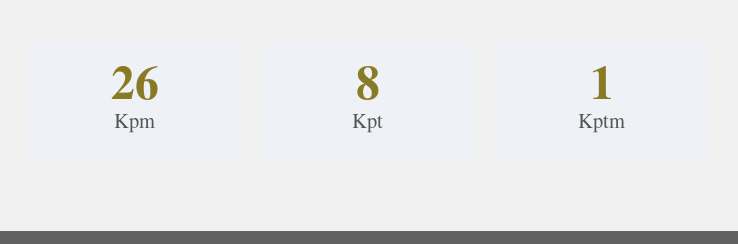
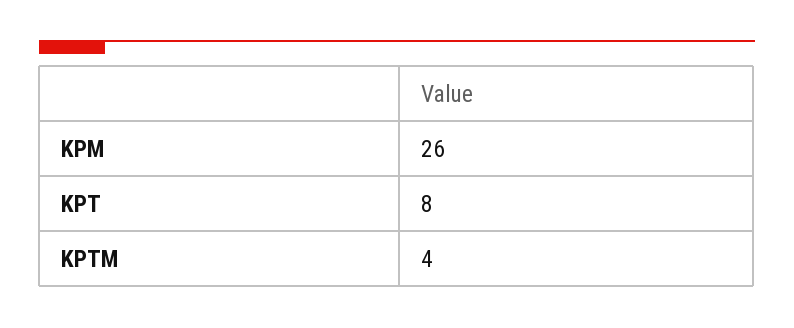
Kptm: 1 -> 4

